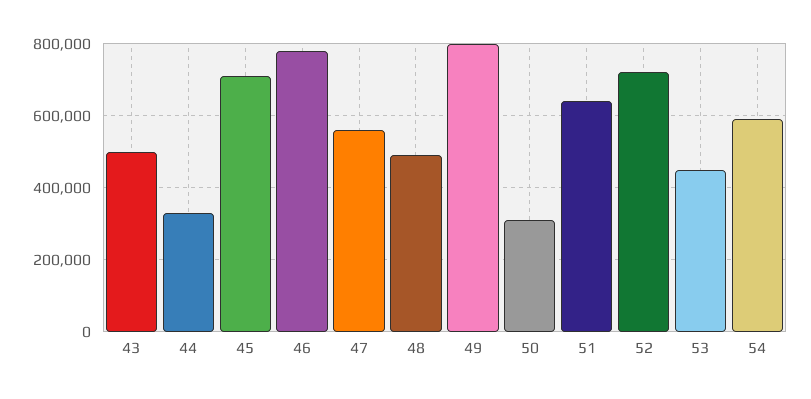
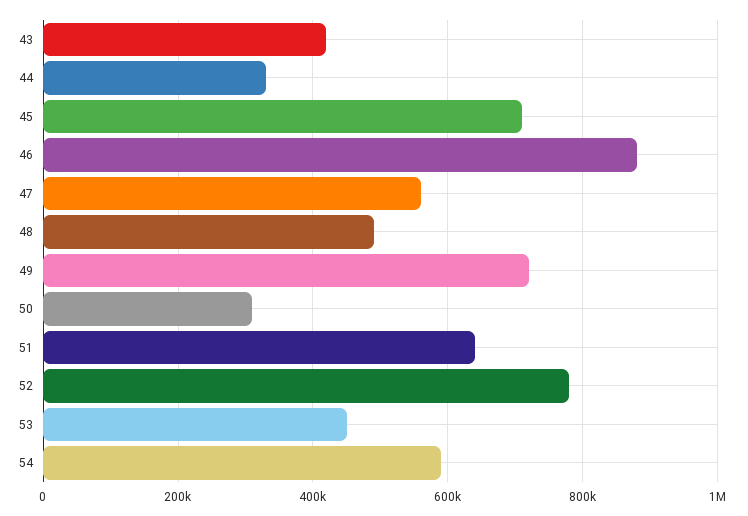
43: 500000 -> 420000
46: 780000 -> 880000
49: 800000 -> 720000
52: 720000 -> 780000

